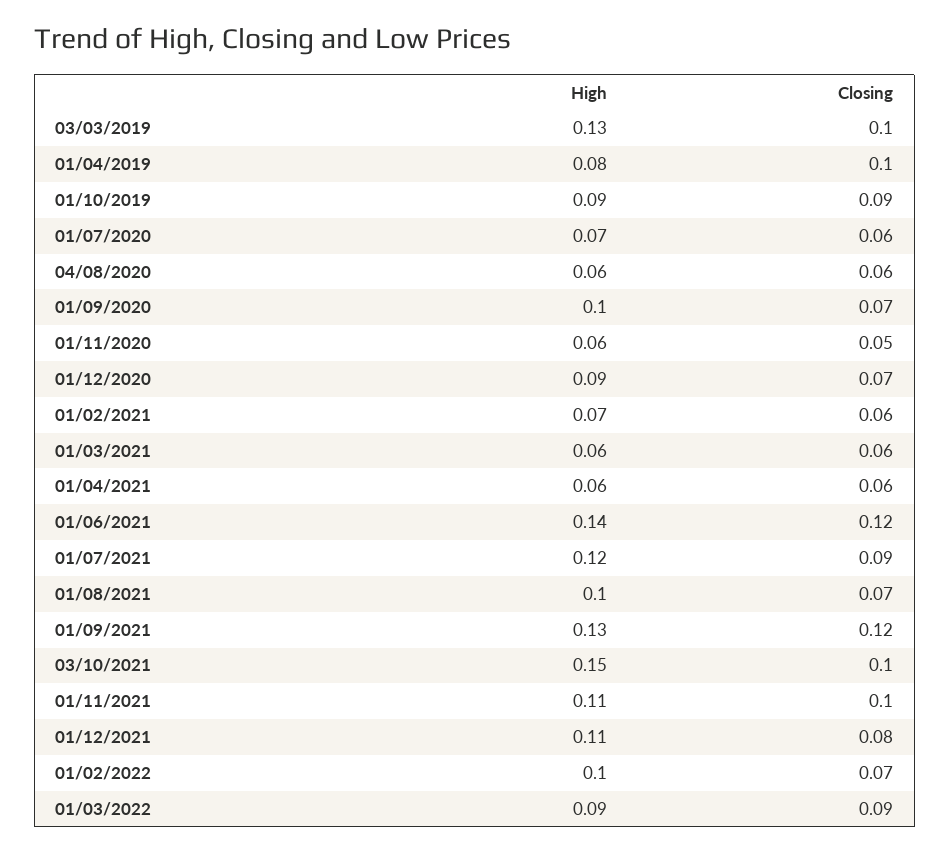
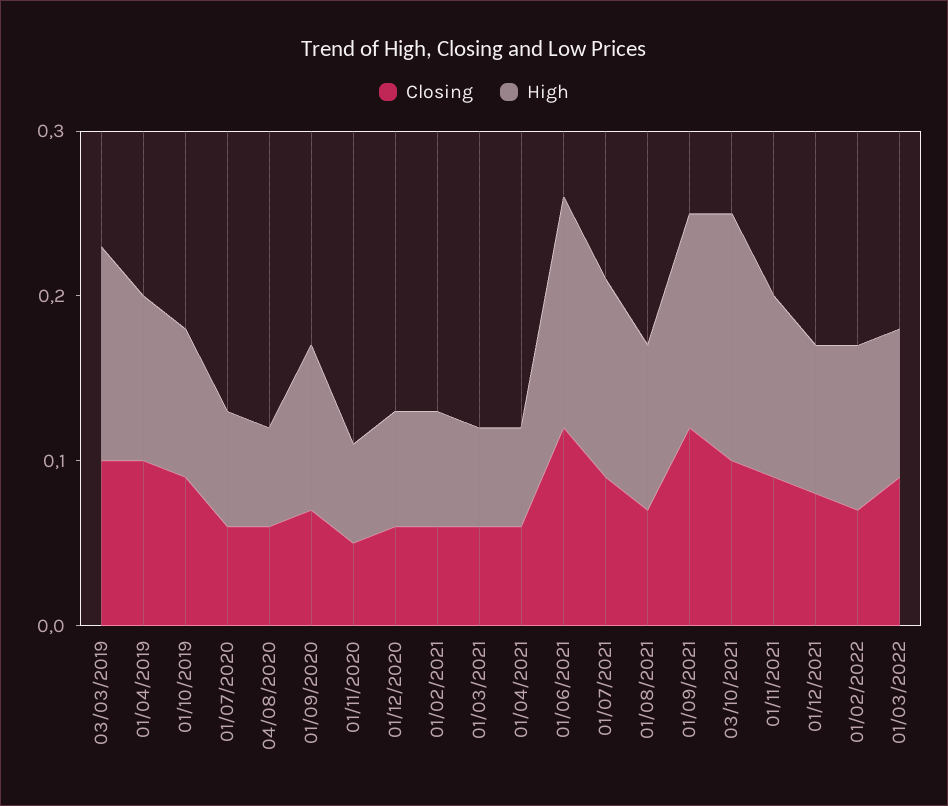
High, 01/04/2019: 0.08 -> 0.1
High, 01/12/2020: 0.09 -> 0.07
Closing, 01/12/2020: 0.07 -> 0.06
Closing, 01/11/2021: 0.1 -> 0.09
High, 01/12/2021: 0.11 -> 0.09

